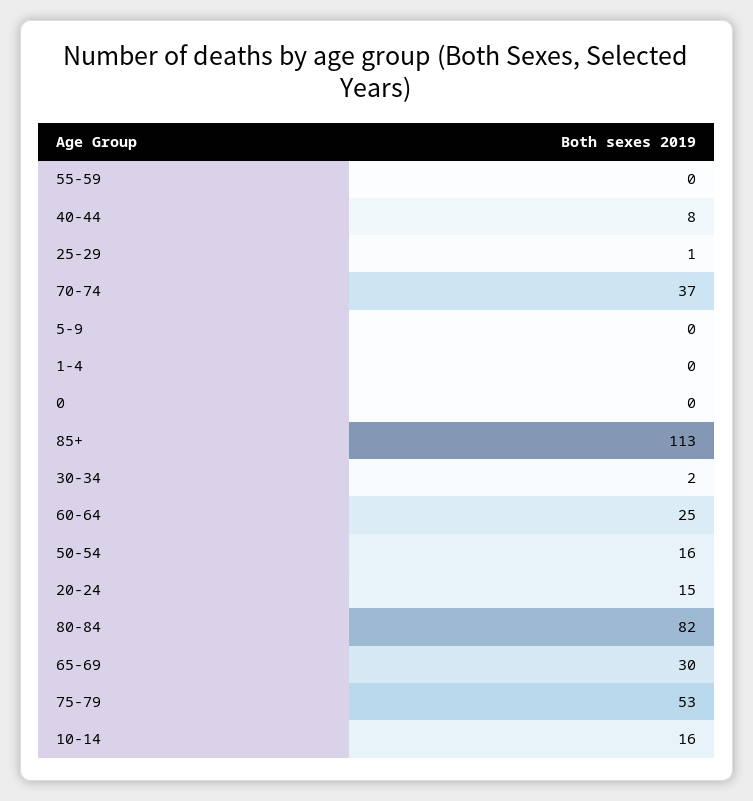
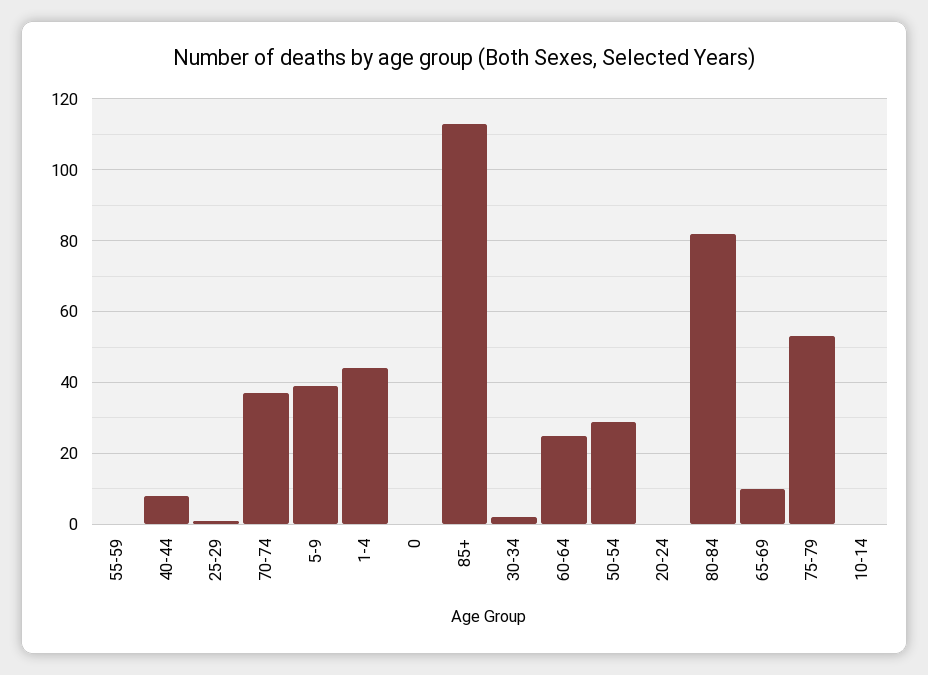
5-9: 0 -> 40
1-4: 0 -> 45
50-54: 16 -> 30
20-24: 15 -> 0
65-69: 30 -> 10
10-14: 16 -> 0

